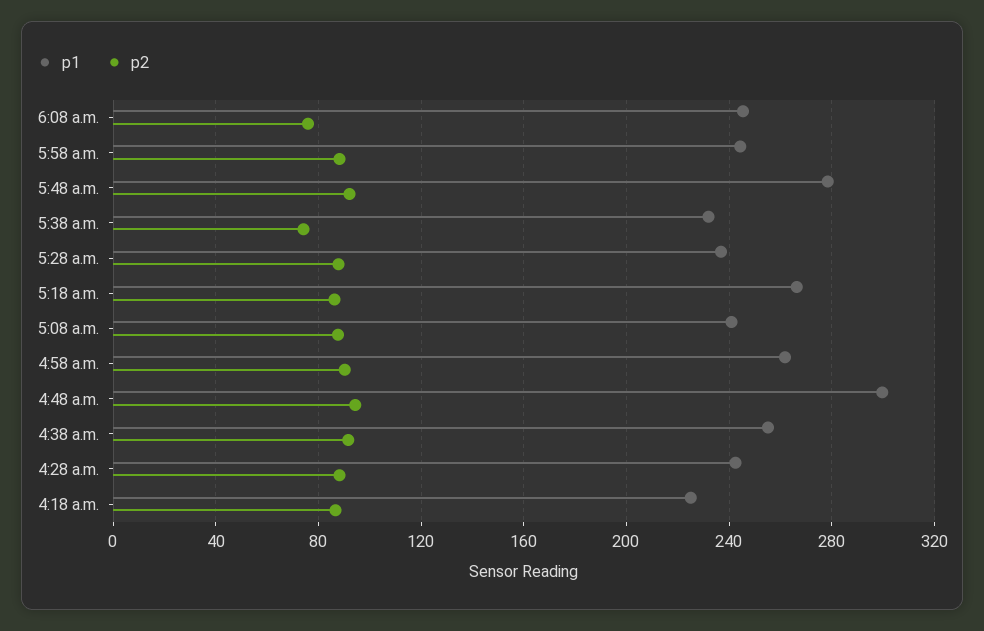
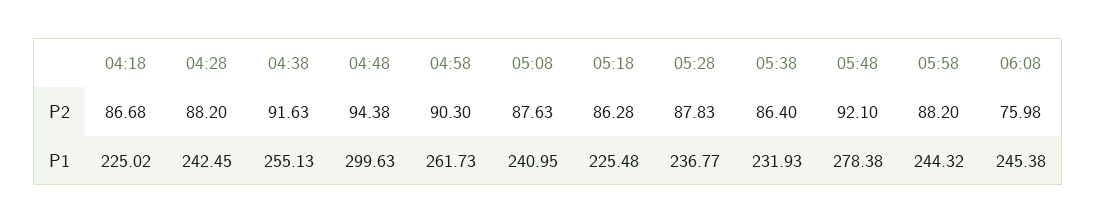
p2, 5:38 a.m.: 75 -> 86.4
p1, 5:18 a.m.: 265 -> 225.48

